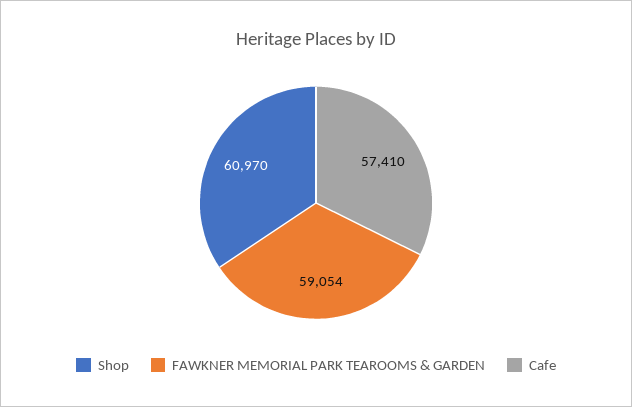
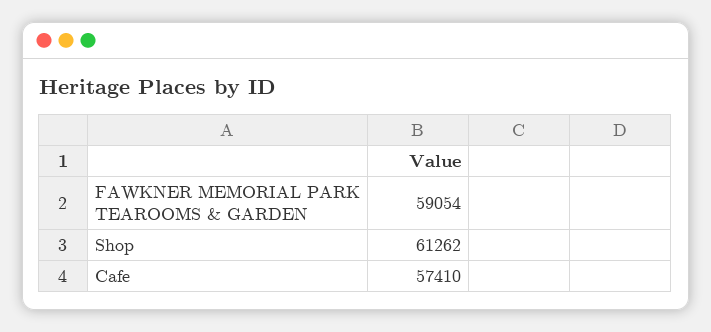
Shop: 60970 -> 61262

